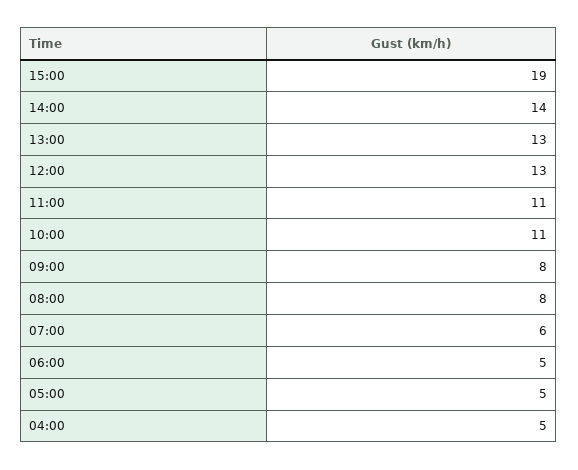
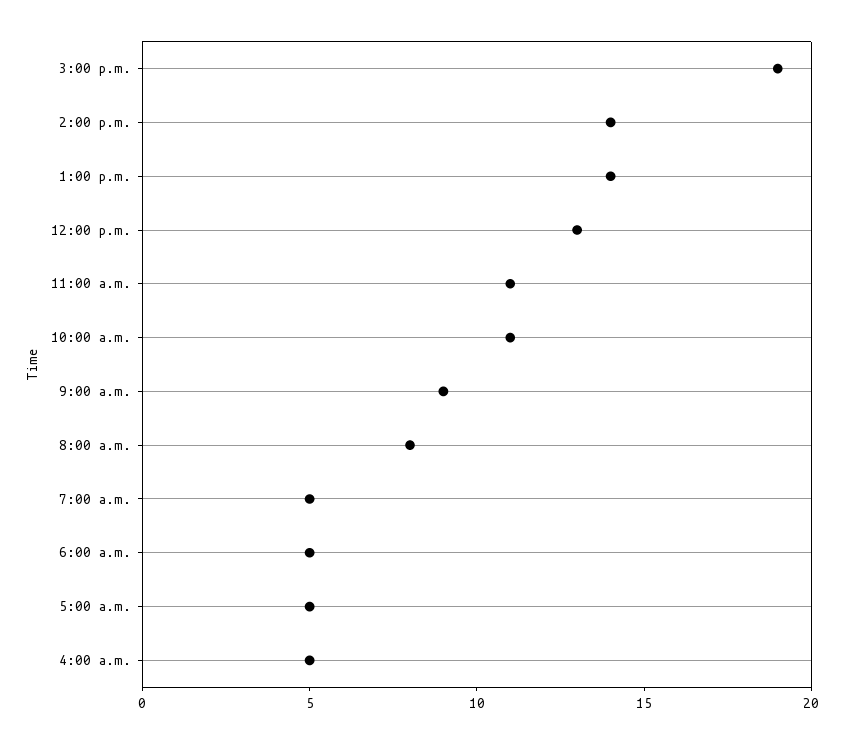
13:00: 13 -> 14
09:00: 8 -> 9
07:00: 6 -> 5

